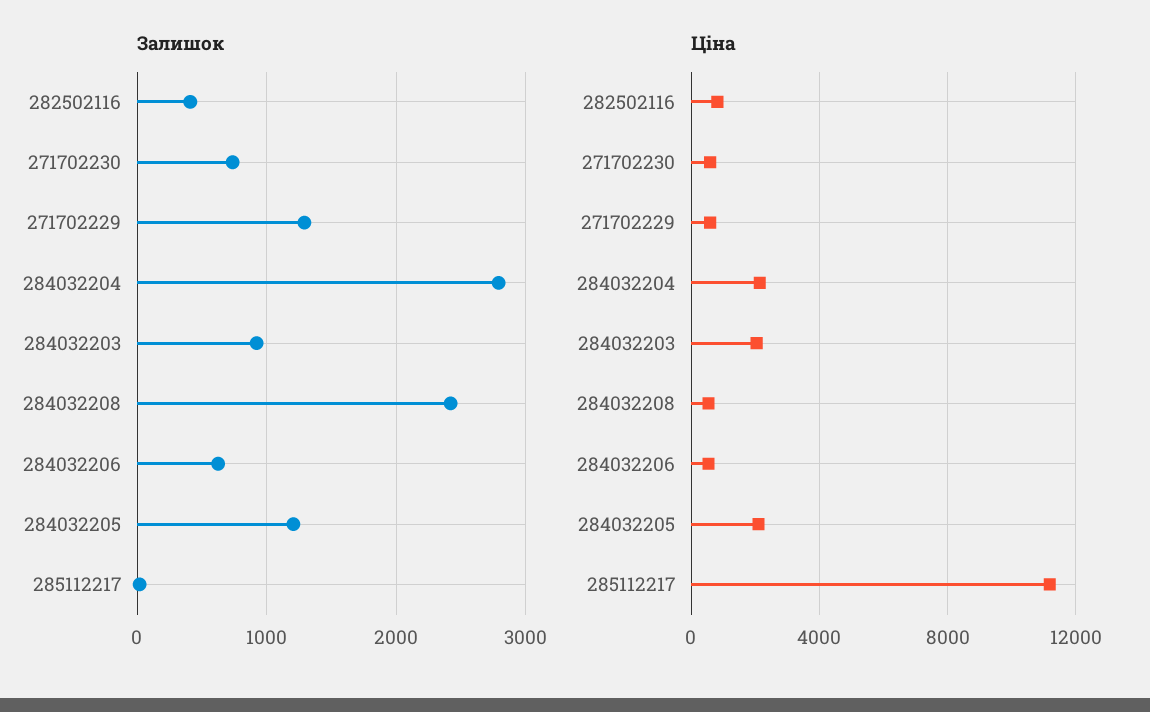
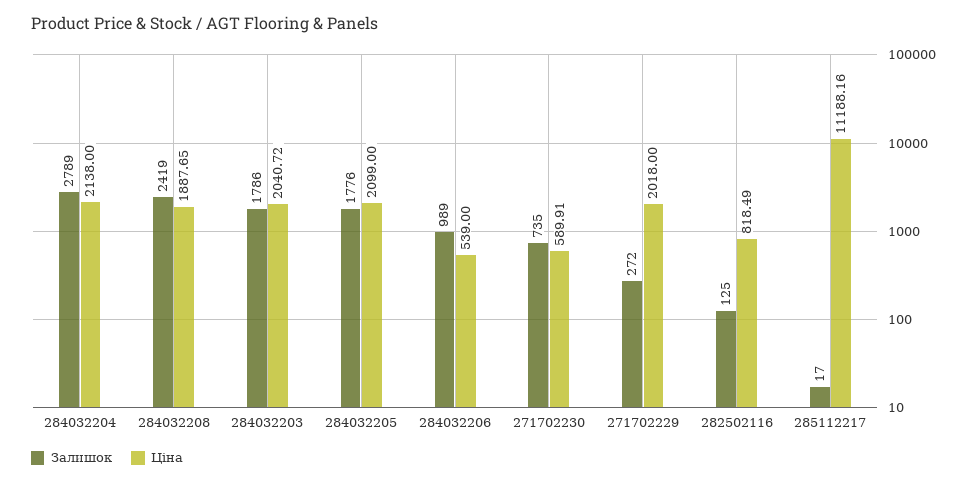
Залишок, 282502116: 400 -> 125
Залишок, 271702229: 1300 -> 272
Залишок, 284032203: 900 -> 1786
Залишок, 284032206: 600 -> 989
Залишок, 284032205: 1200 -> 1776
Ціна, 271702229: 500 -> 2018
Ціна, 284032208: 500 -> 1887.65

